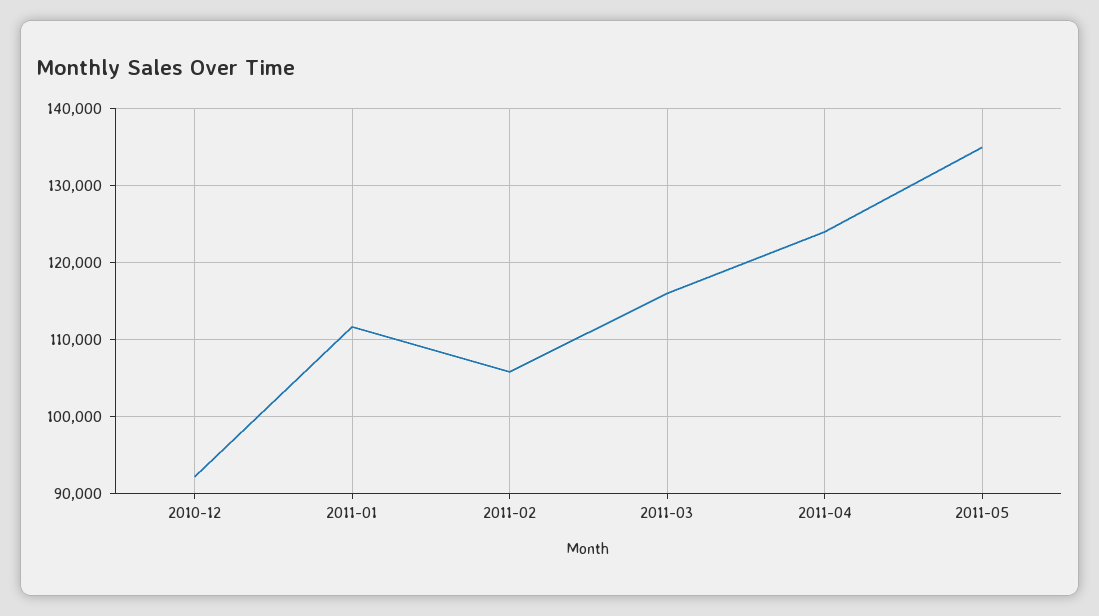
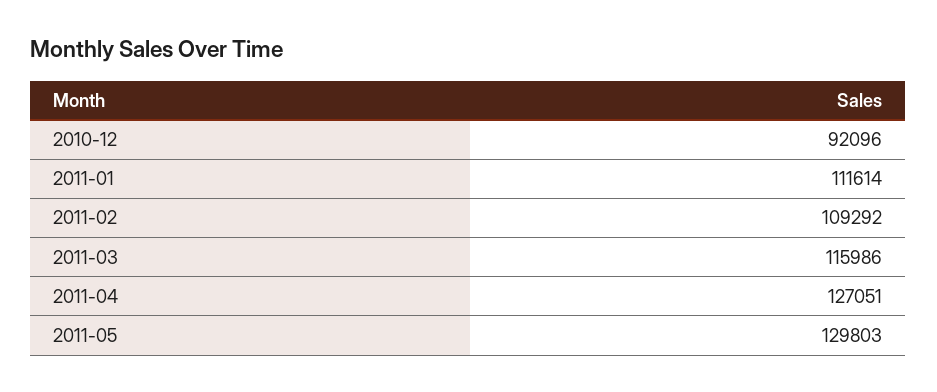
2011-02: 106000 -> 109292
2011-04: 124000 -> 127051
2011-05: 135000 -> 129803

